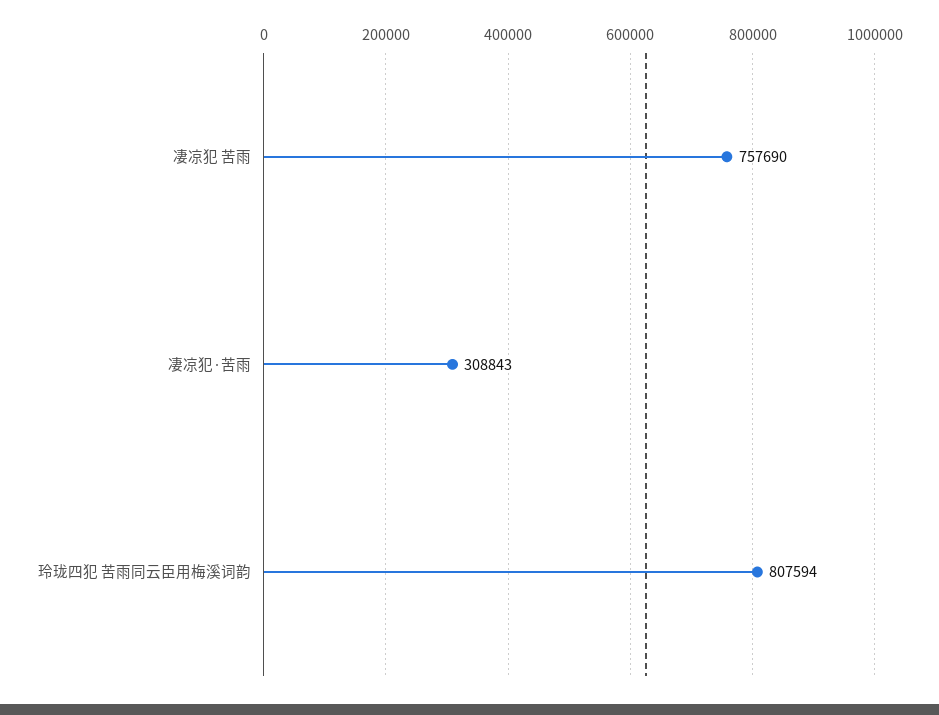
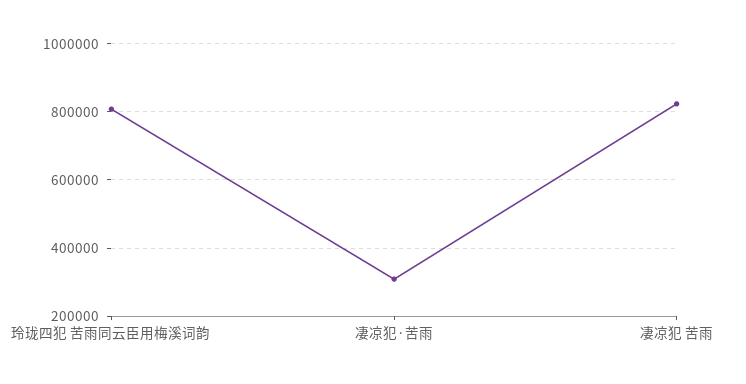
凄凉犯 苦雨: 757690 -> 820000

